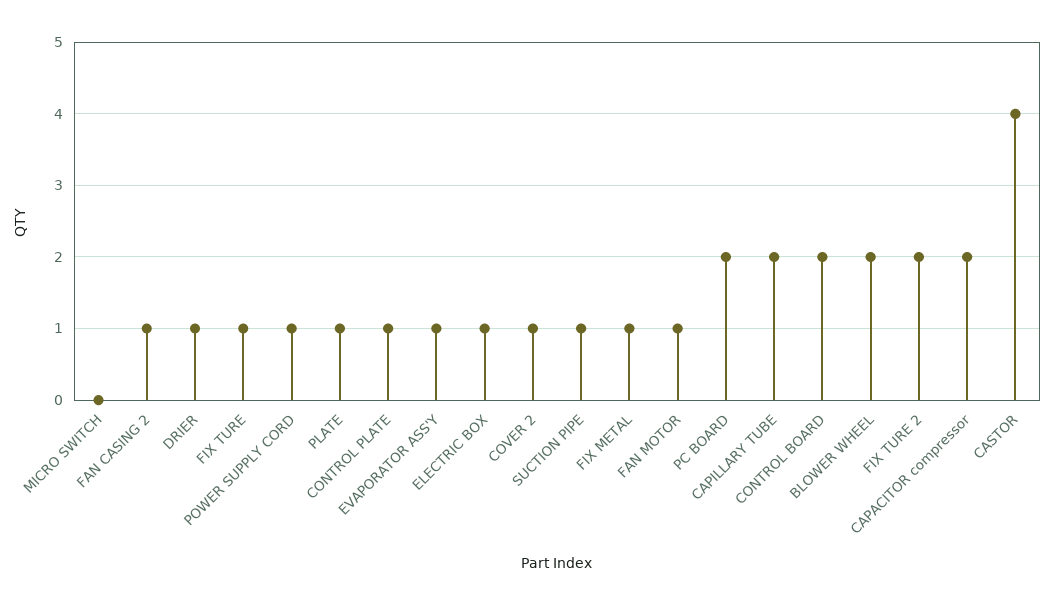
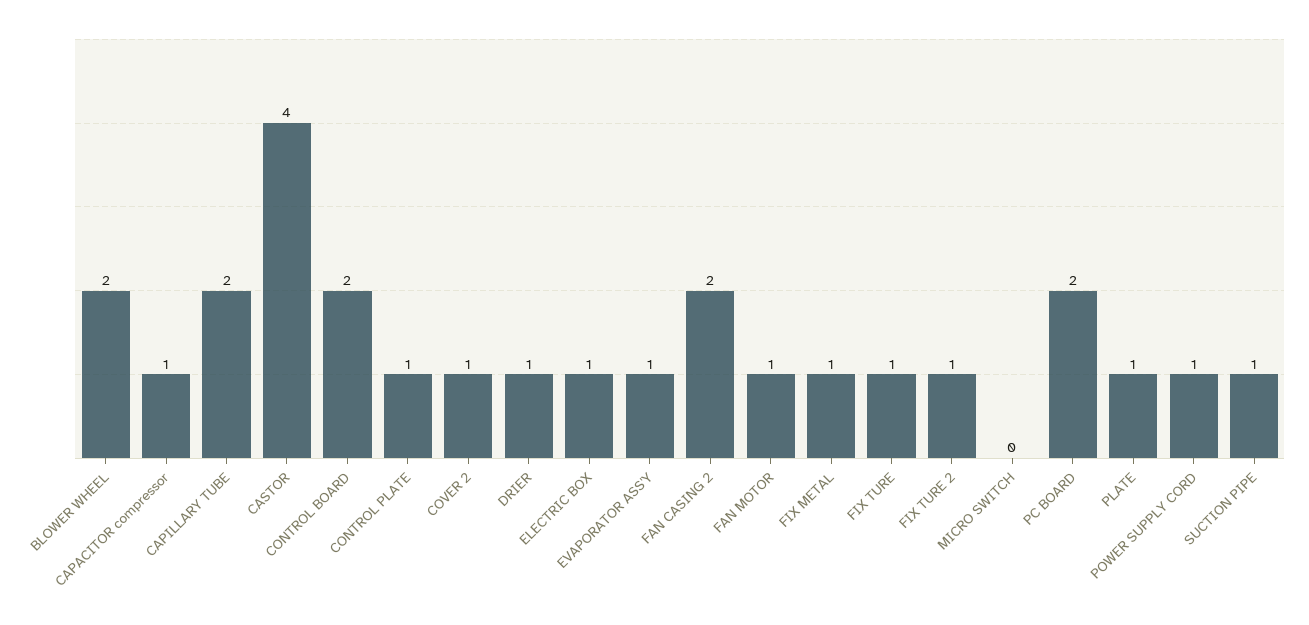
FAN CASING 2: 1 -> 2
FIX TURE 2: 2 -> 1
CAPACITOR compressor: 2 -> 1

